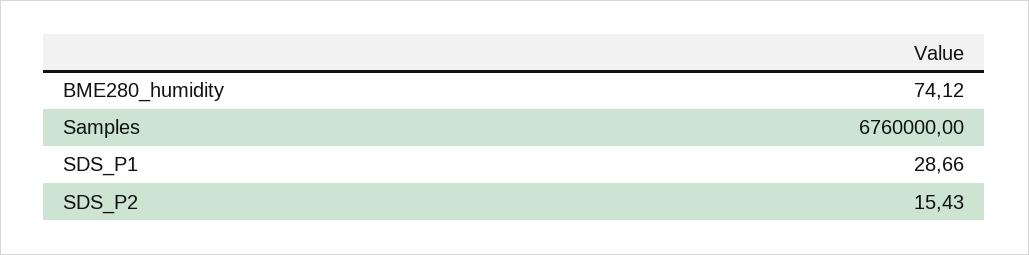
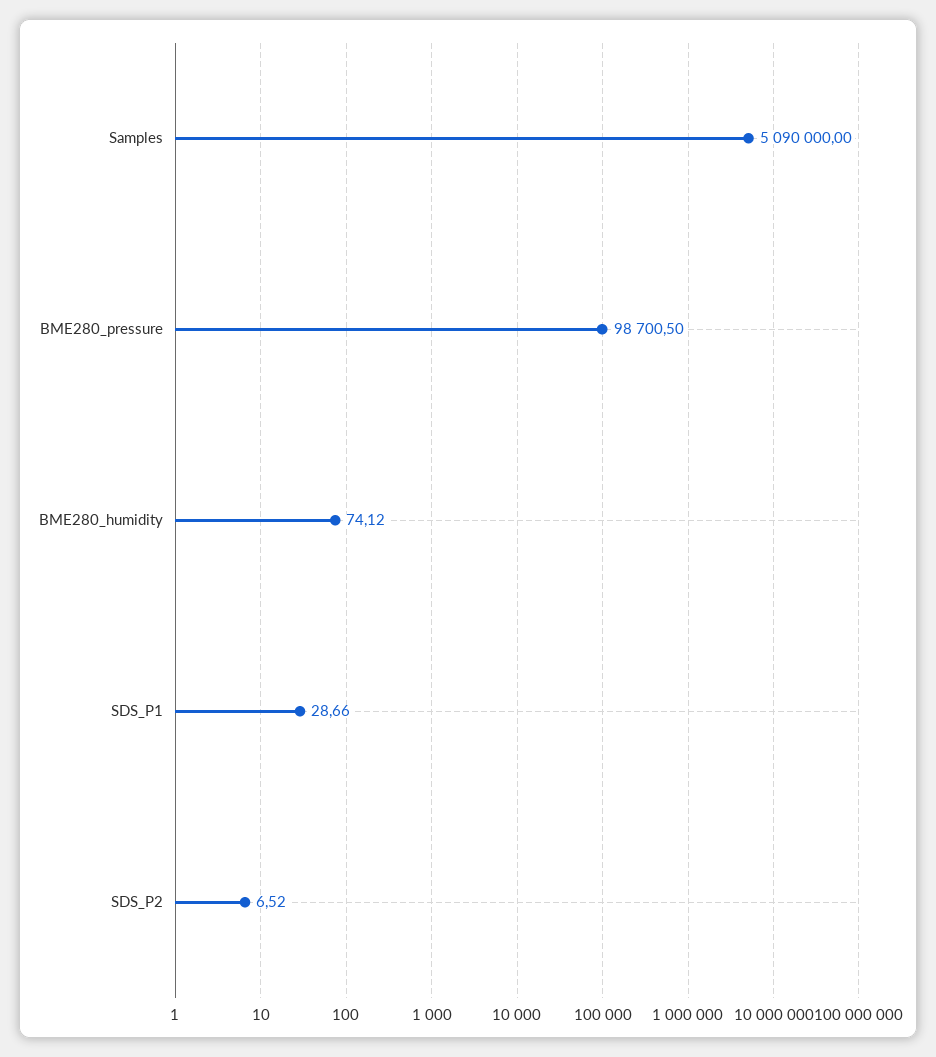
Samples: 6760000 -> 5090000
SDS_P2: 15.43 -> 6.52
BME280_pressure: none -> 98700.5

